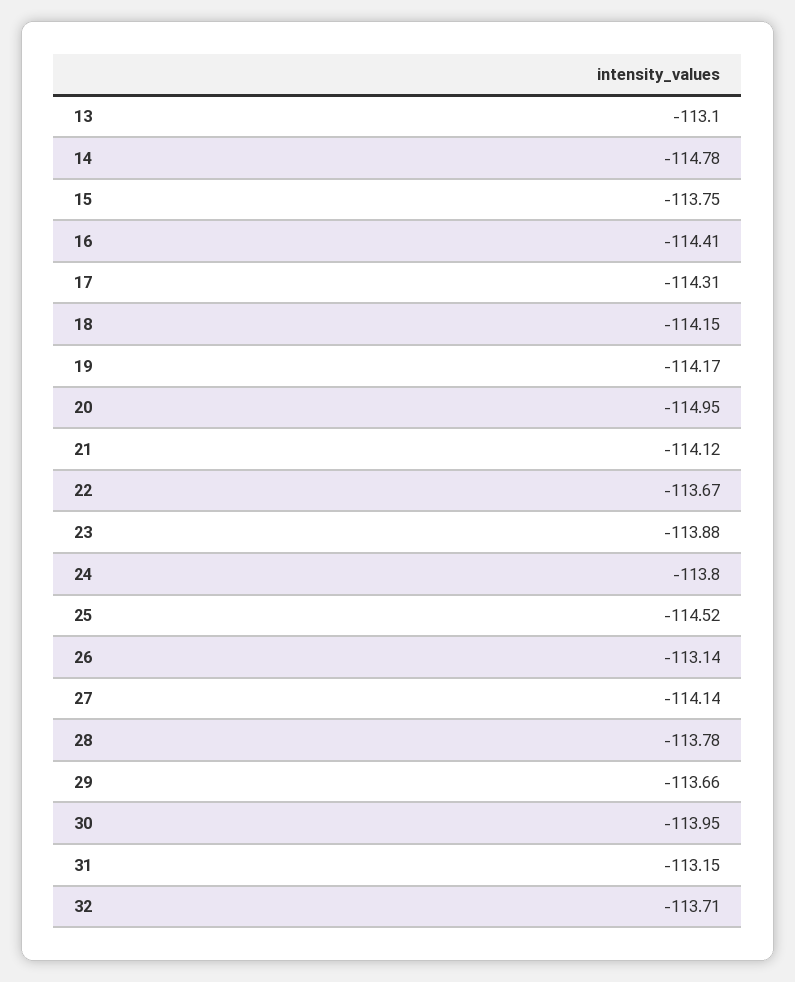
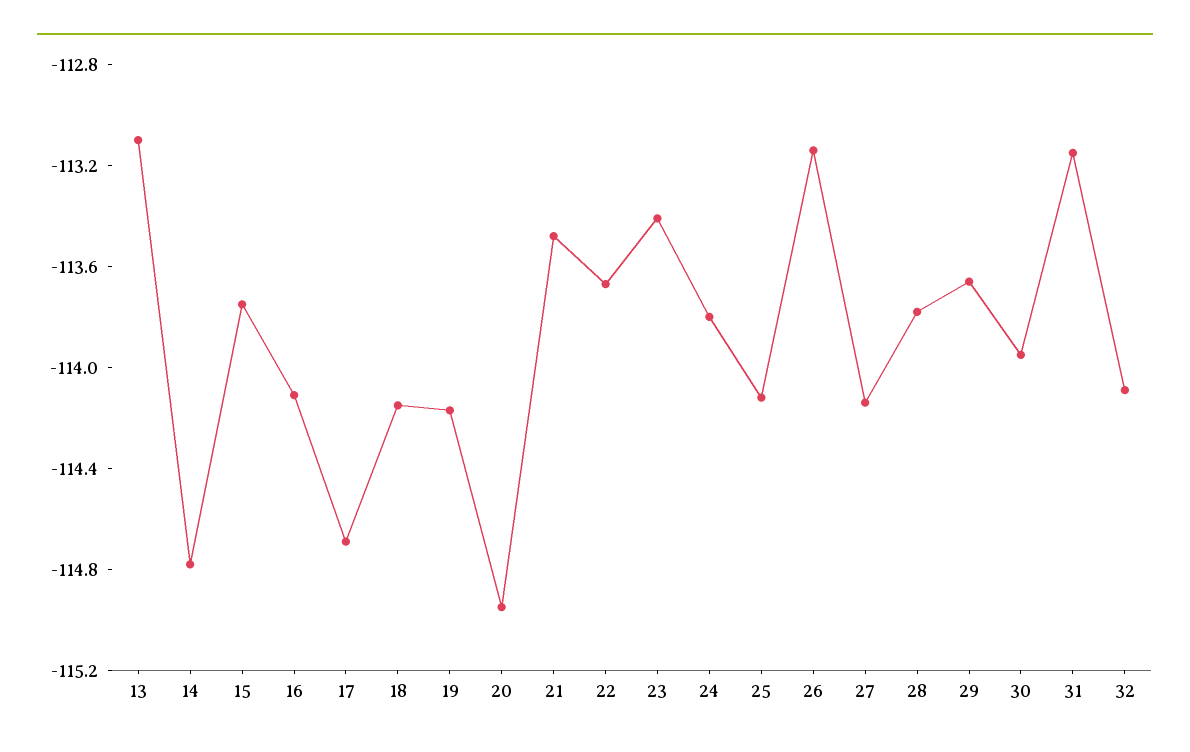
16: -114.41 -> -114.1
17: -114.31 -> -114.7
21: -114.12 -> -113.5
23: -113.88 -> -113.4
25: -114.52 -> -114.1
32: -113.71 -> -114.1

